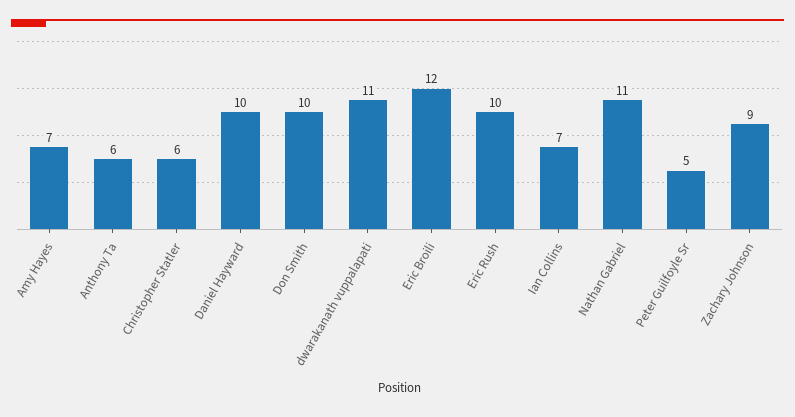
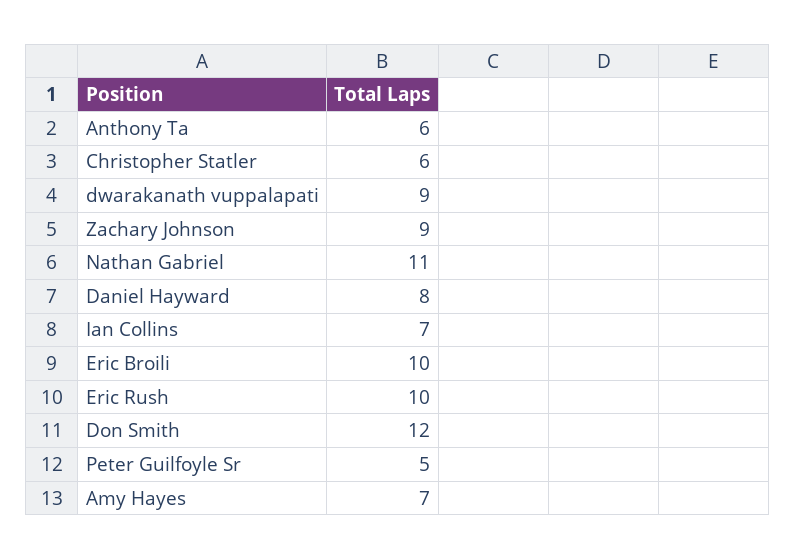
Daniel Hayward: 10 -> 8
Don Smith: 10 -> 12
dwarakanath vuppalapati: 11 -> 9
Eric Broili: 12 -> 10

